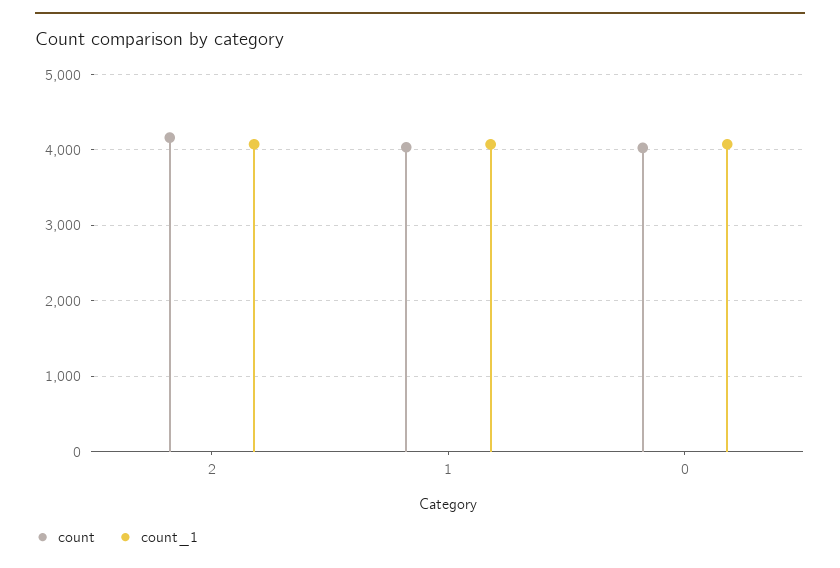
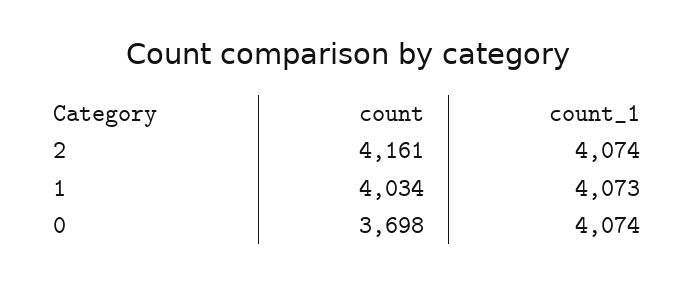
count, 0: 4000 -> 3698

